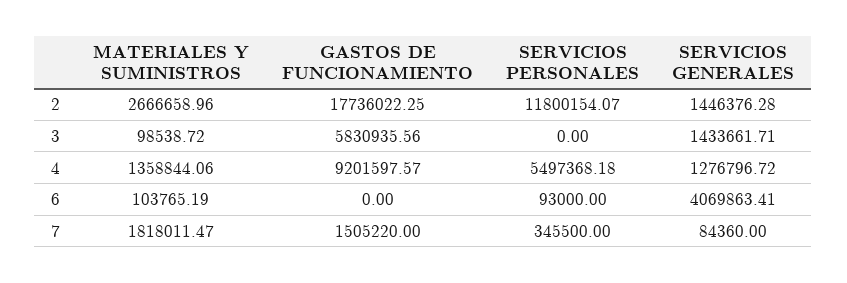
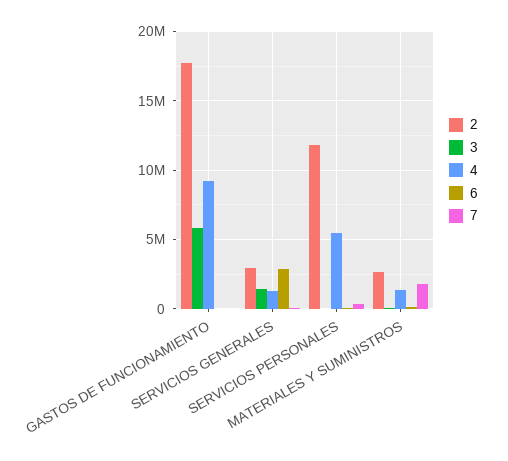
2, SERVICIOS GENERALES: 1446376.28 -> 3000000
6, SERVICIOS GENERALES: 4069863.41 -> 3000000
7, GASTOS DE FUNCIONAMIENTO: 1505220 -> 0

